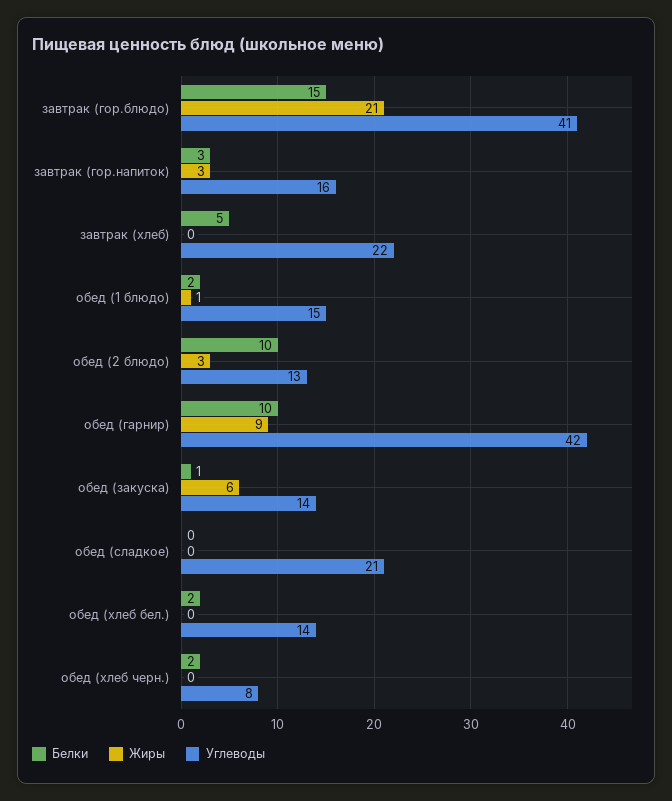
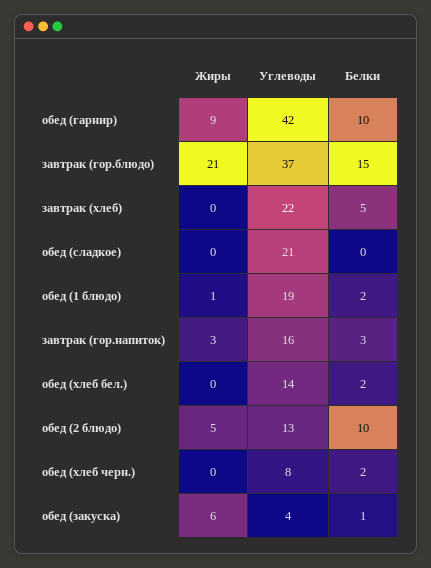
Углеводы, завтрак (гор.блюдо): 41 -> 37
Углеводы, обед (1 блюдо): 15 -> 19
Жиры, обед (2 блюдо): 3 -> 5
Углеводы, обед (закуска): 14 -> 4

